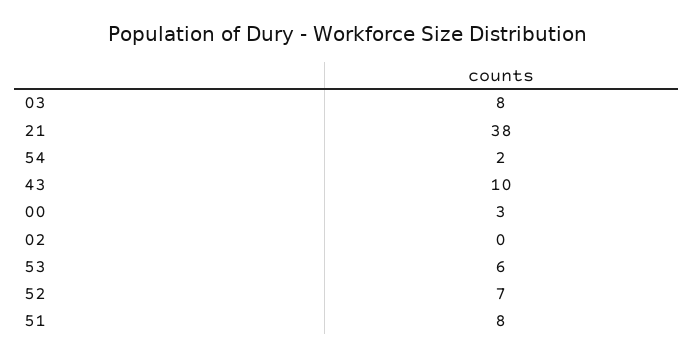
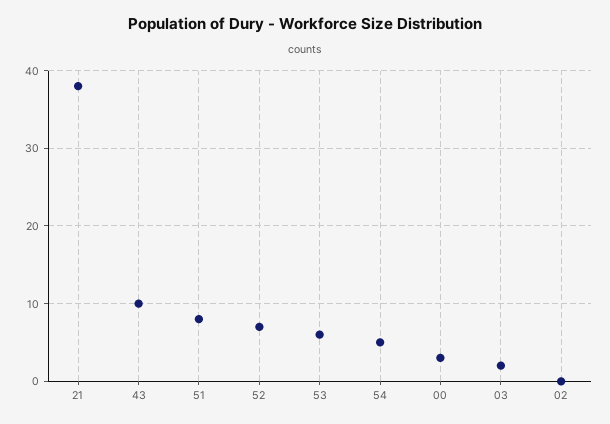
03: 8 -> 2
54: 2 -> 5

